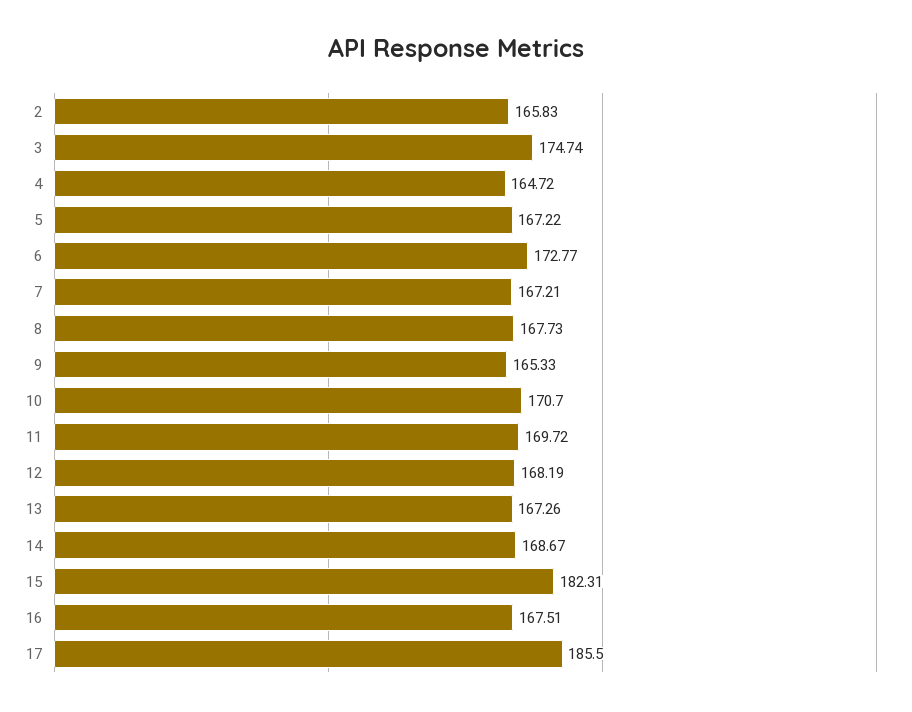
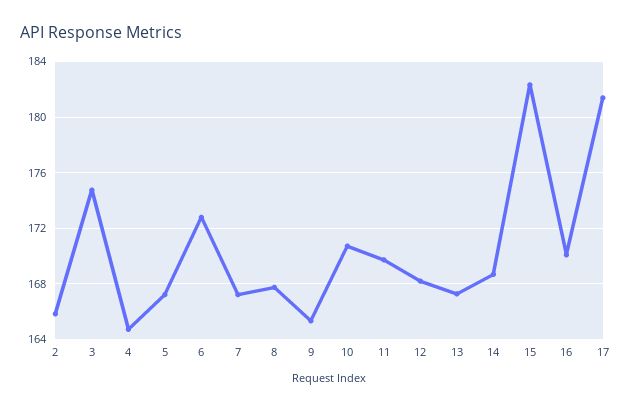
16: 167.51 -> 170
17: 185.5 -> 181.5

